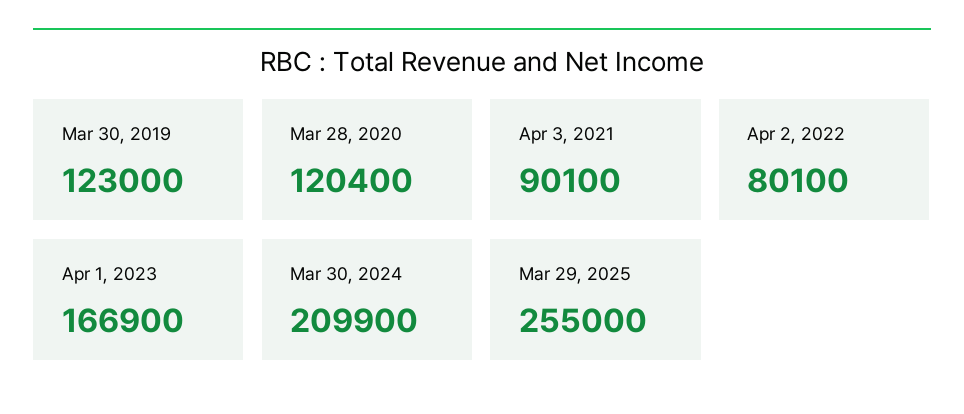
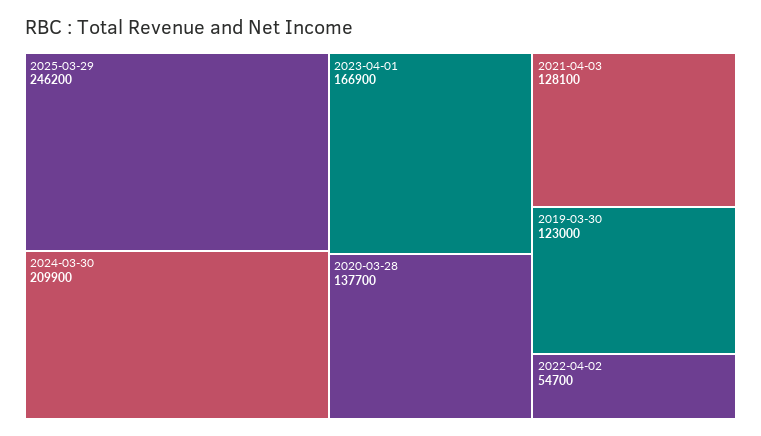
Mar 28, 2020: 120400 -> 137700
Apr 3, 2021: 90100 -> 128100
Apr 2, 2022: 80100 -> 54700
Mar 29, 2025: 255000 -> 246200

